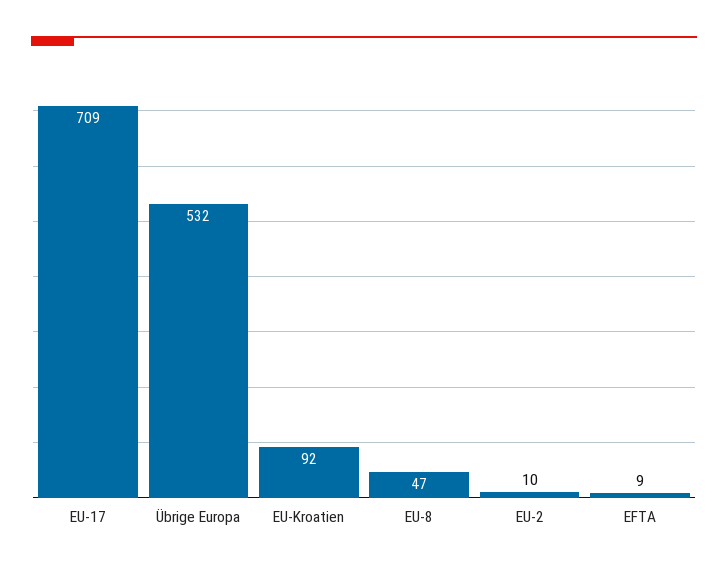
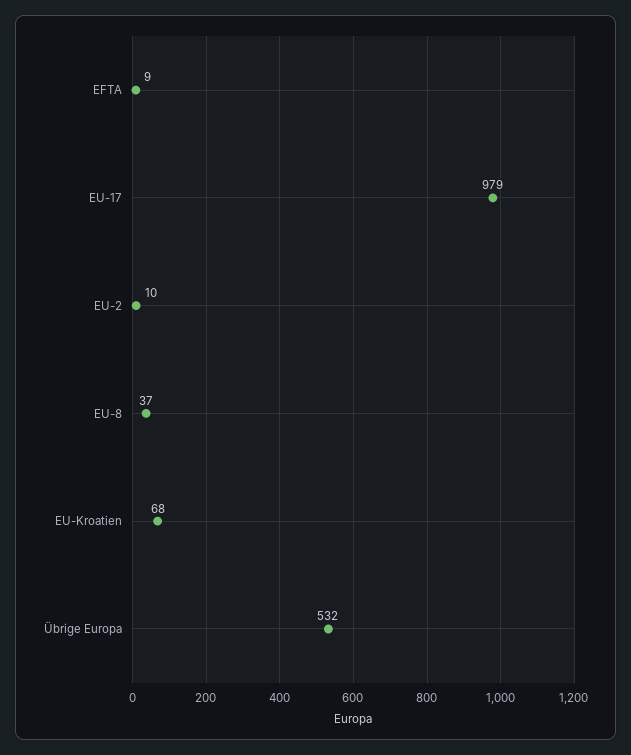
EU-17: 709 -> 979
EU-Kroatien: 92 -> 68
EU-8: 47 -> 37

